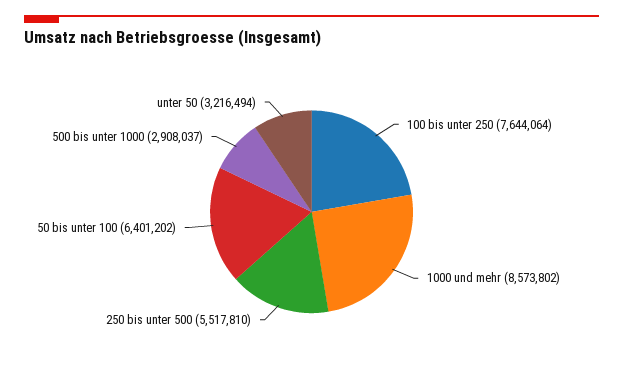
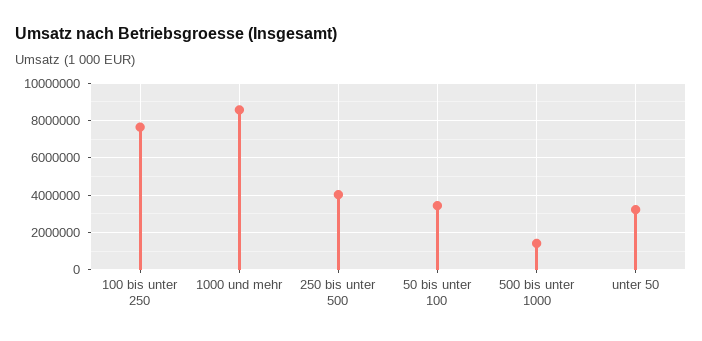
250 bis unter 500: 5517810 -> 4000000
50 bis unter 100: 6401202 -> 3500000
500 bis unter 1000: 2908037 -> 1500000

